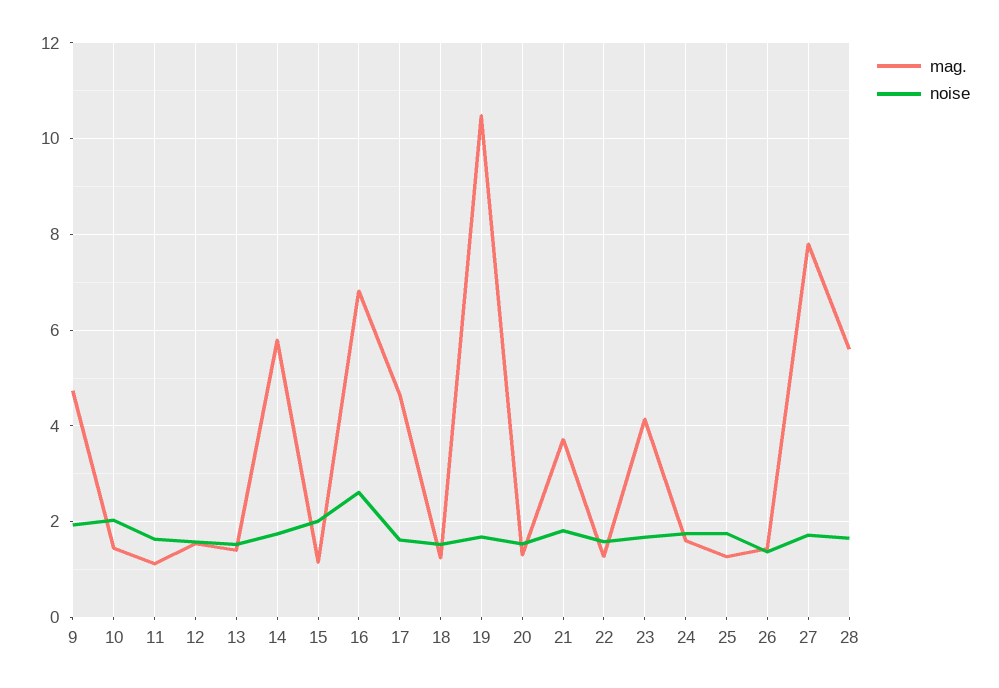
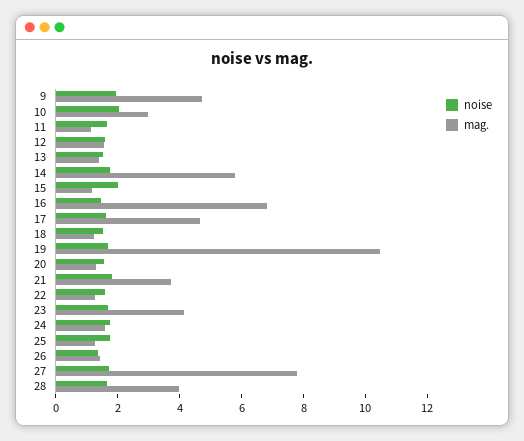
mag., 10: 1.4 -> 3
noise, 16: 2.6 -> 1.5
mag., 28: 5.6 -> 4

